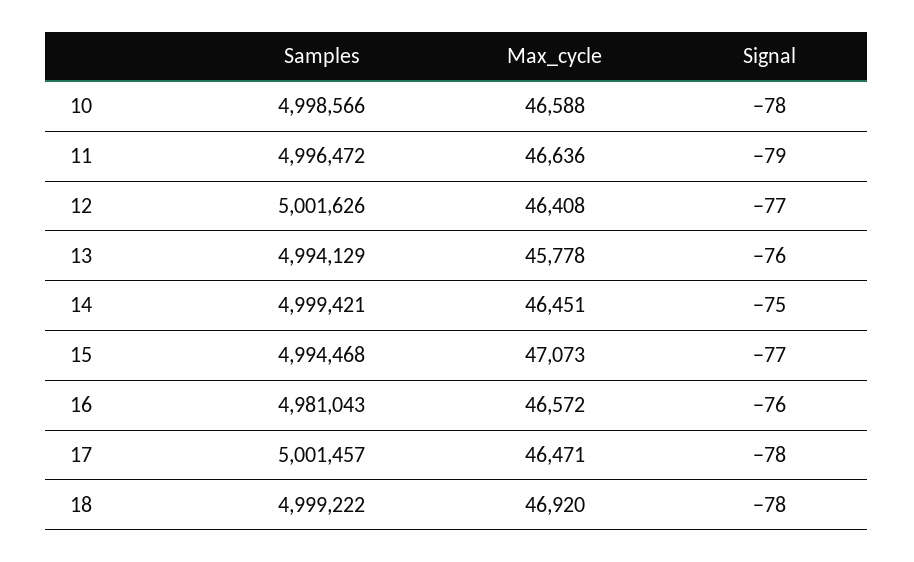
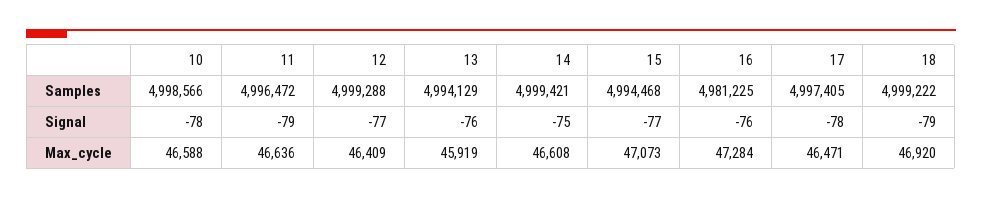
Samples, 12: 5001626 -> 4999288
Max_cycle, 12: 46408 -> 46409
Max_cycle, 13: 45778 -> 45919
Max_cycle, 14: 46451 -> 46608
Samples, 16: 4981043 -> 4981225
Max_cycle, 16: 46572 -> 47284
Samples, 17: 5001457 -> 4997405
Signal, 18: -78 -> -79

